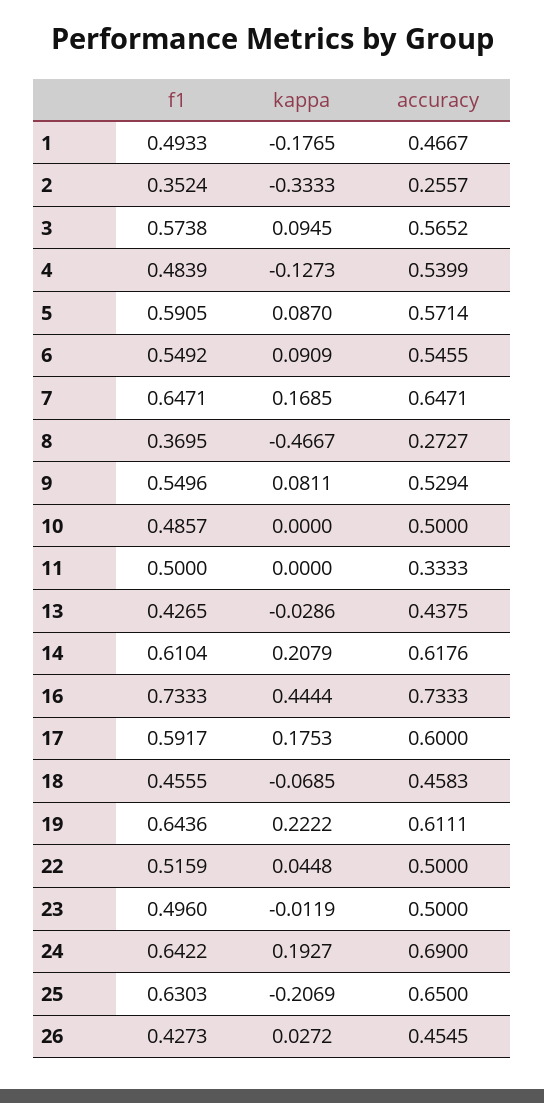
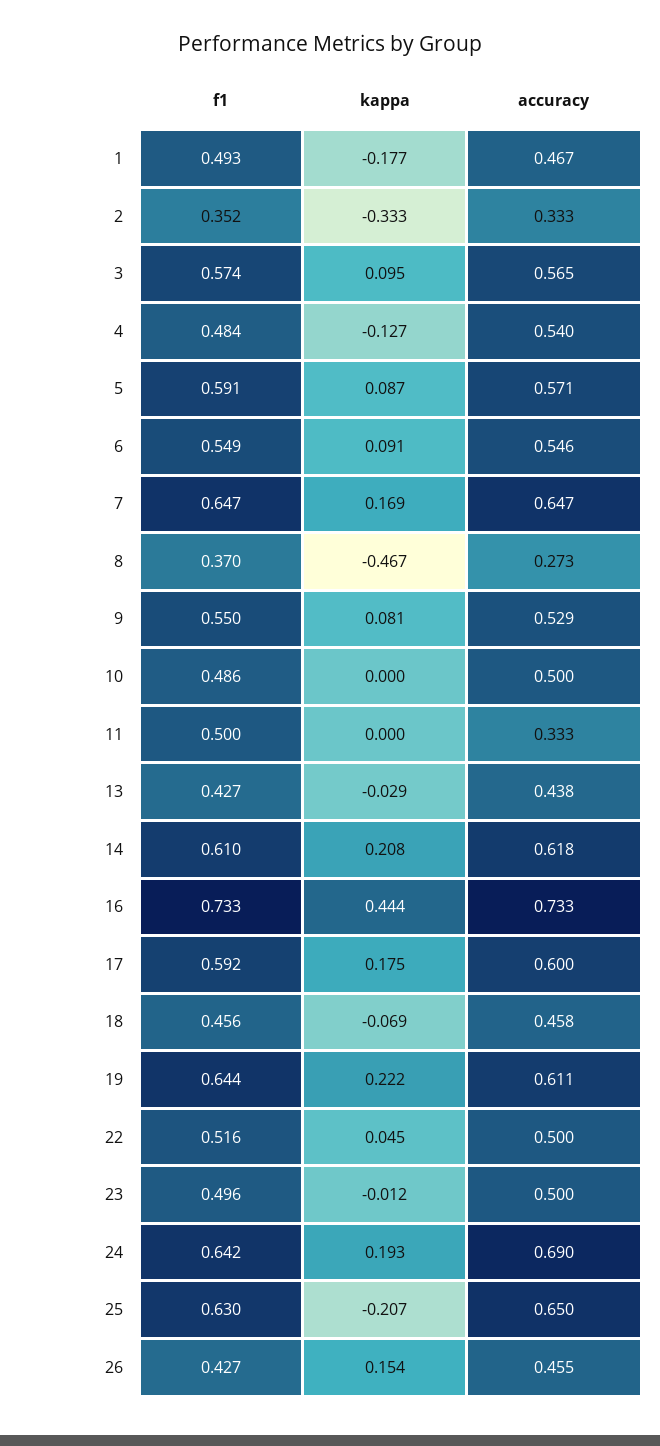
accuracy, 2: 0.2557 -> 0.333
kappa, 26: 0.0272 -> 0.154

